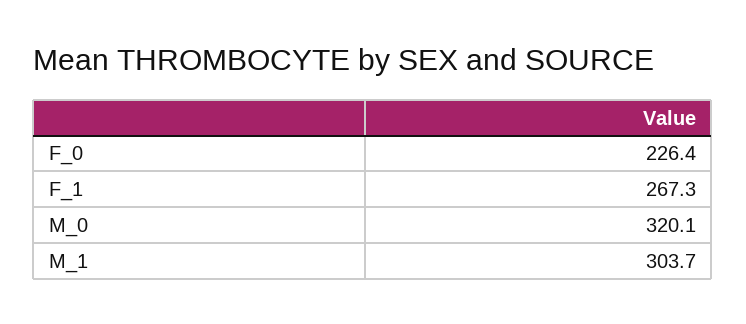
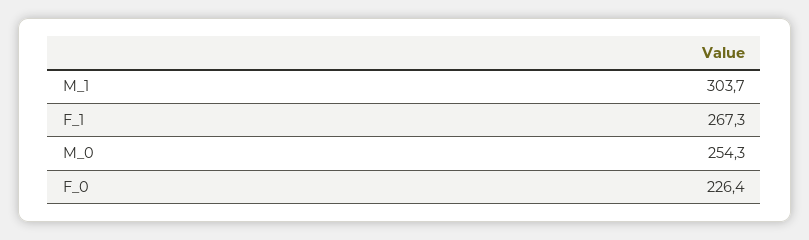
M_0: 320.1 -> 254.3

